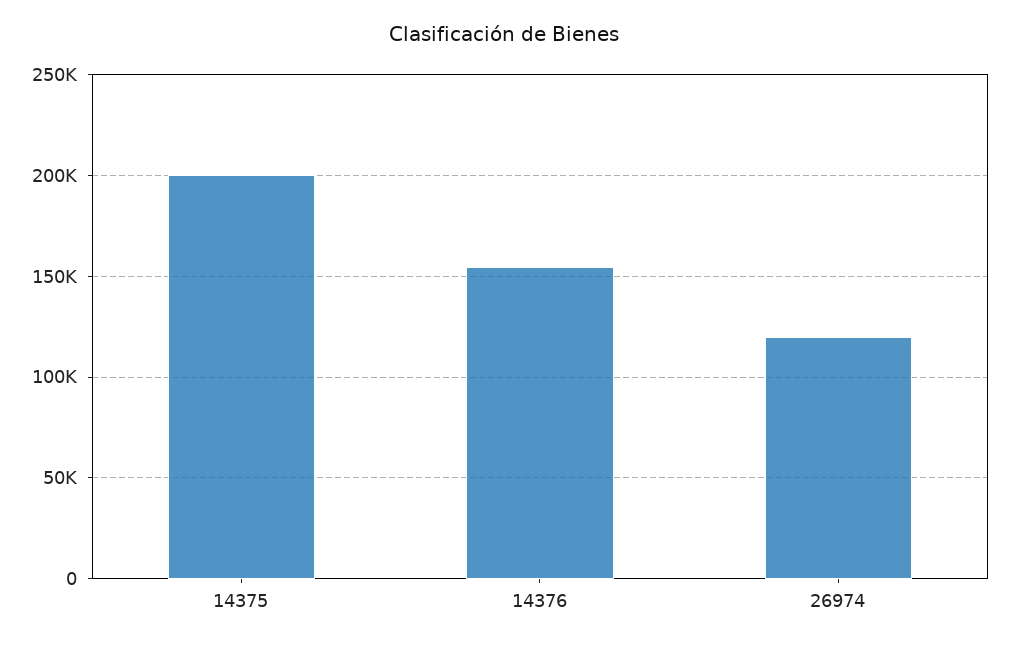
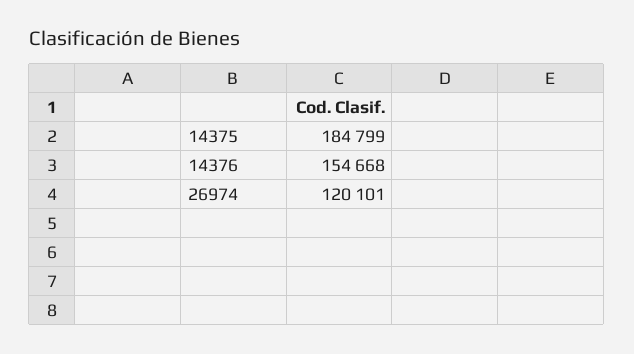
14375: 200000 -> 184799

